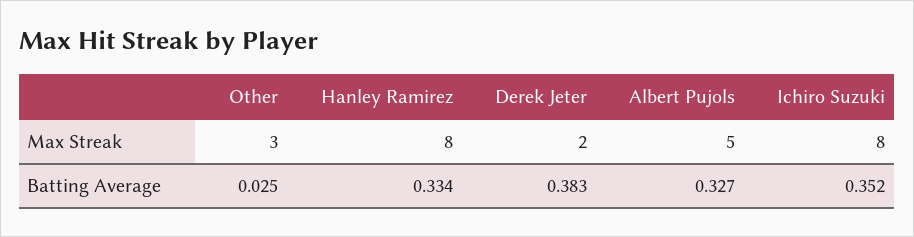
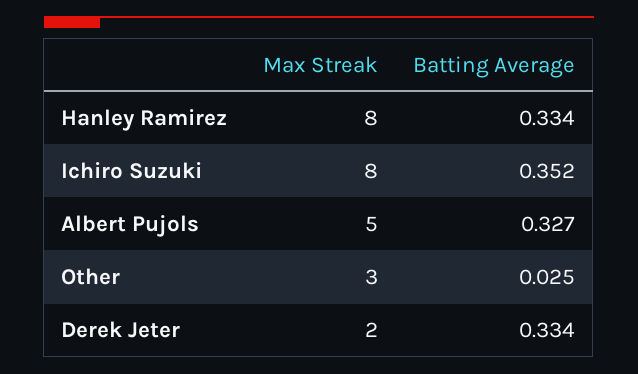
Derek Jeter, Batting Average: 0.383 -> 0.334

